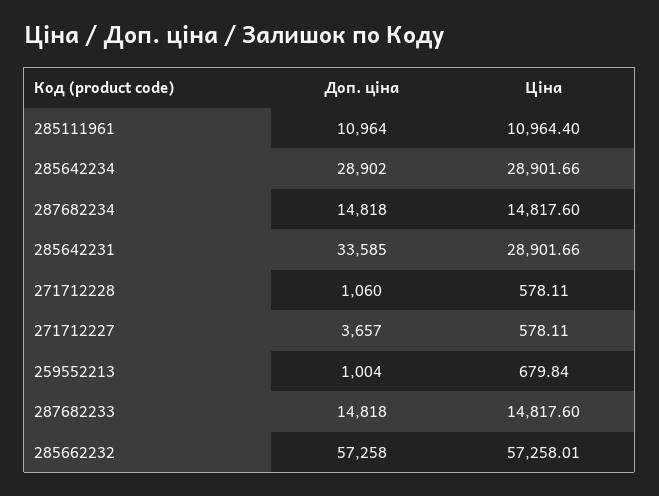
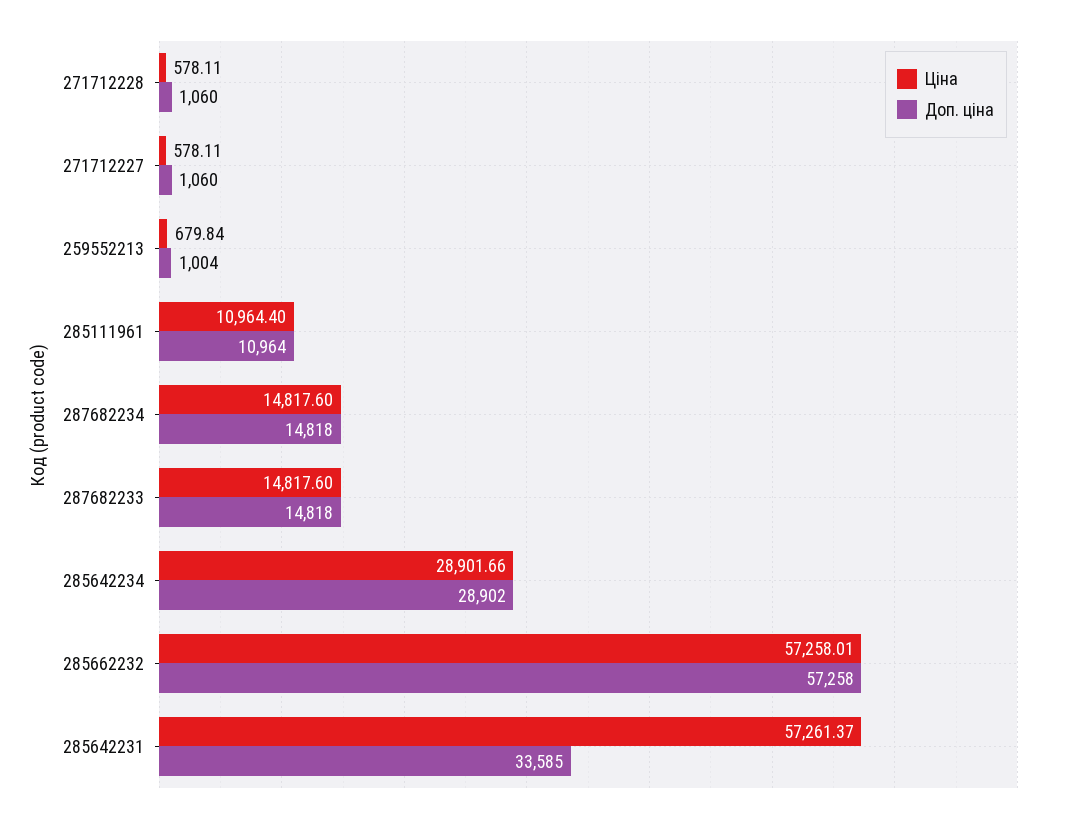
Ціна, 285642231: 28901.66 -> 57261.37
Доп. ціна, 271712227: 3657 -> 1060

